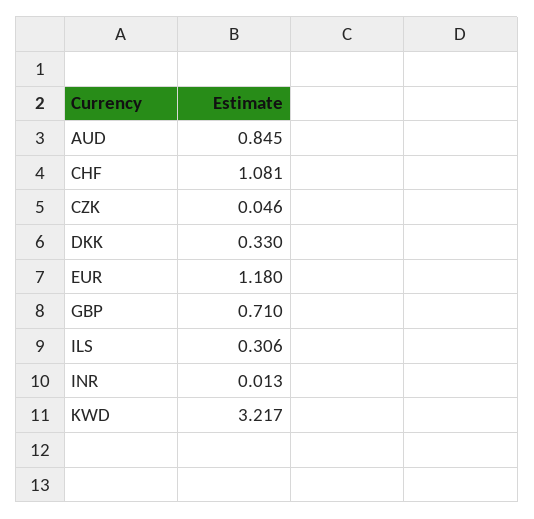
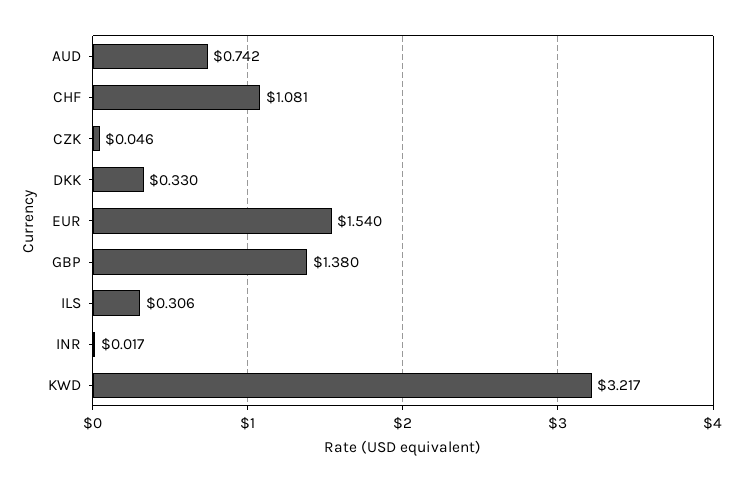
AUD: 0.845 -> 0.742
EUR: 1.18 -> 1.54
GBP: 0.71 -> 1.38
INR: 0.013 -> 0.017

